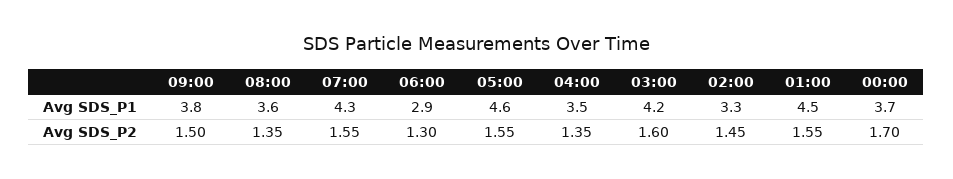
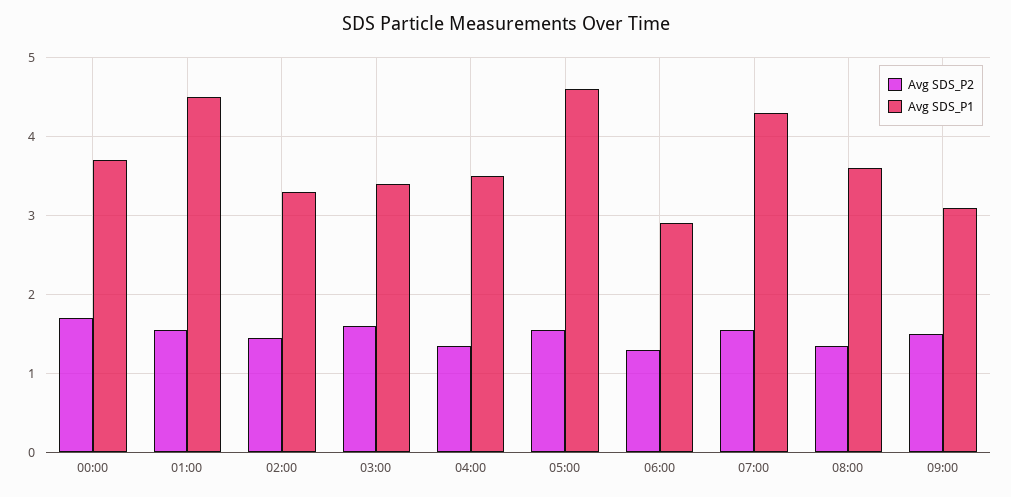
Avg SDS_P1, 09:00: 3.8 -> 3.1
Avg SDS_P1, 03:00: 4.2 -> 3.4

